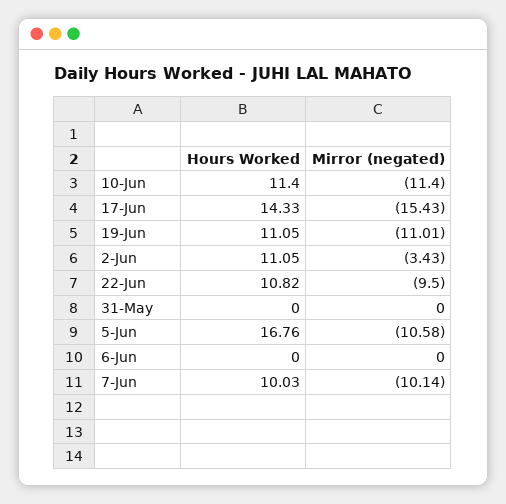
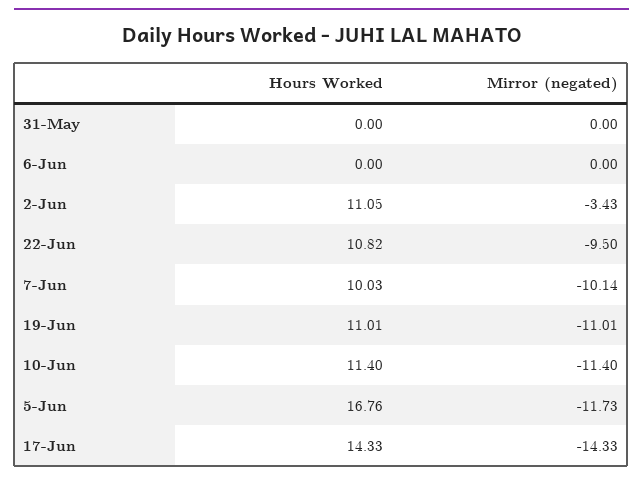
Mirror (negated), 17-Jun: -15.43 -> -14.33
Hours Worked, 19-Jun: 11.05 -> 11.01
Mirror (negated), 5-Jun: -10.58 -> -11.73

